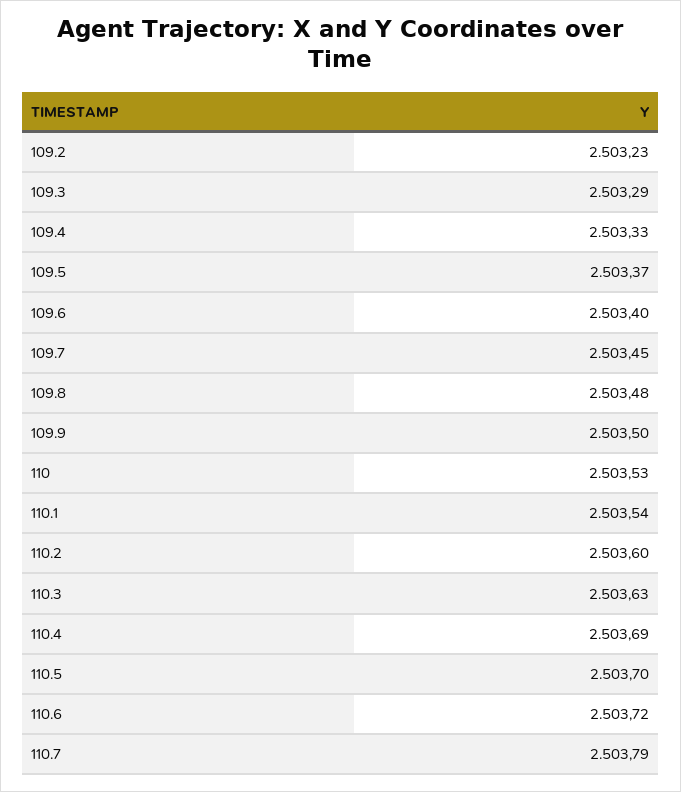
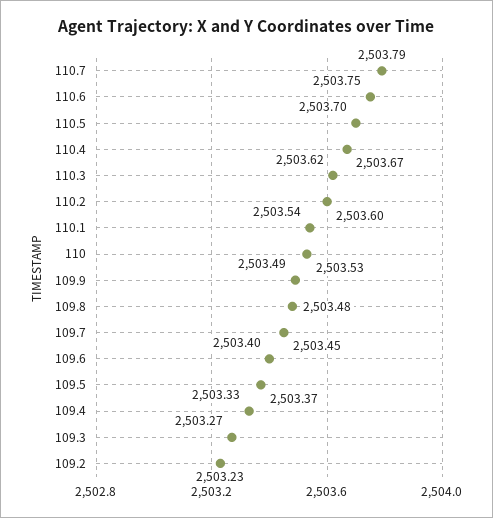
109.3: 2503.29 -> 2503.27
109.9: 2503.5 -> 2503.49
110.3: 2503.63 -> 2503.62
110.4: 2503.69 -> 2503.67
110.6: 2503.72 -> 2503.75

